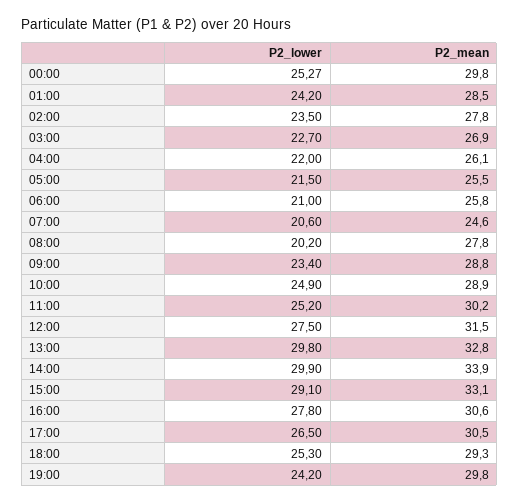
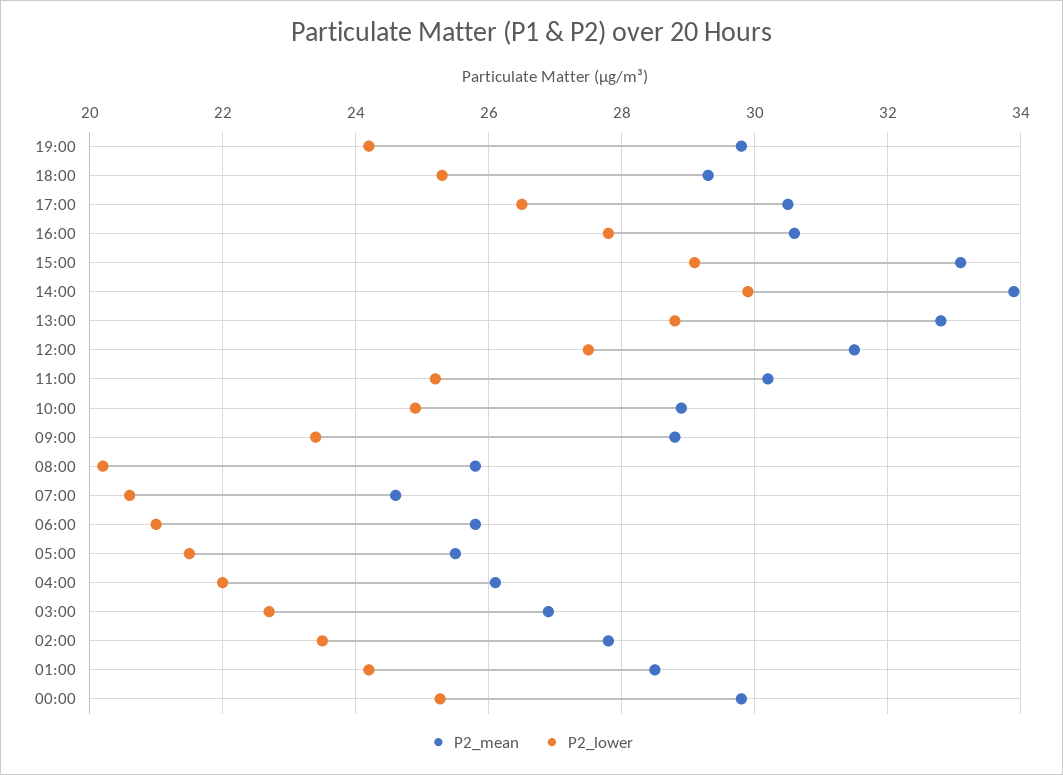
P2_mean, 08:00: 27.8 -> 25.8
P2_lower, 13:00: 29.8 -> 28.8

